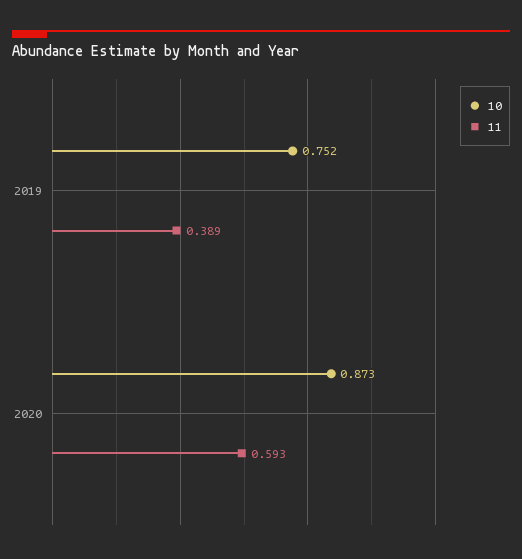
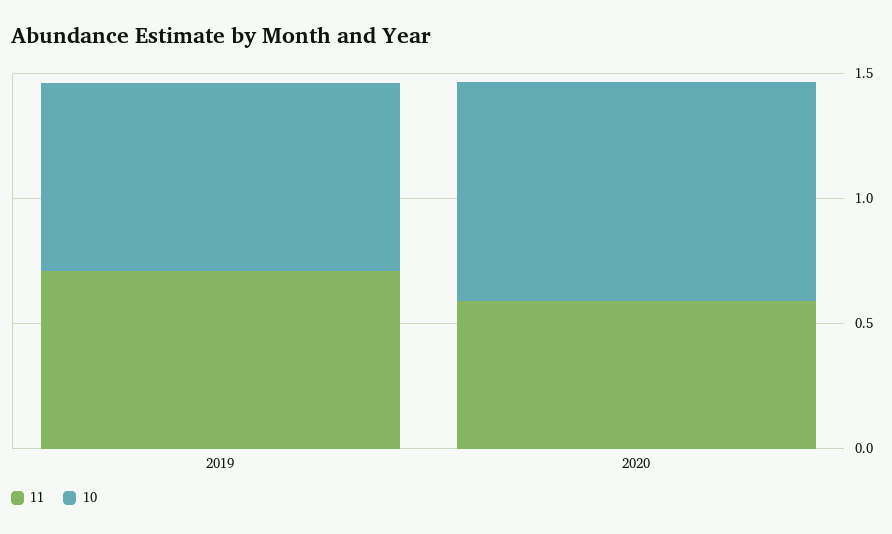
11, 2019: 0.389 -> 0.7

